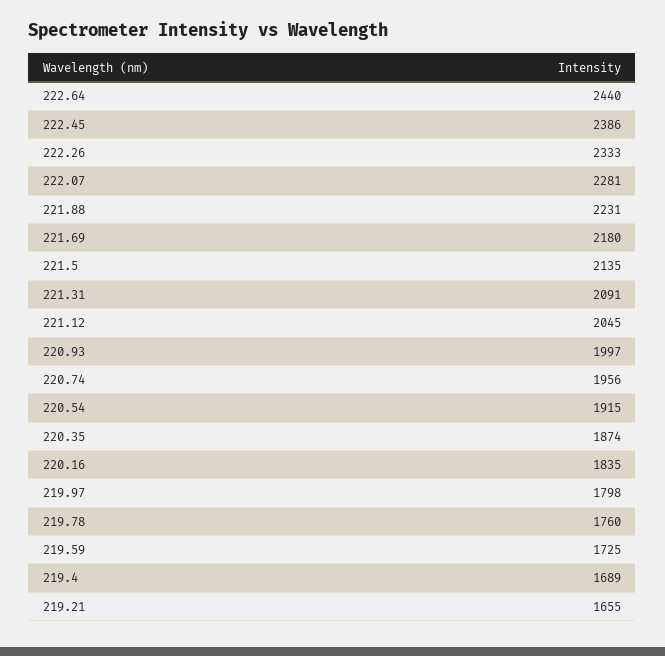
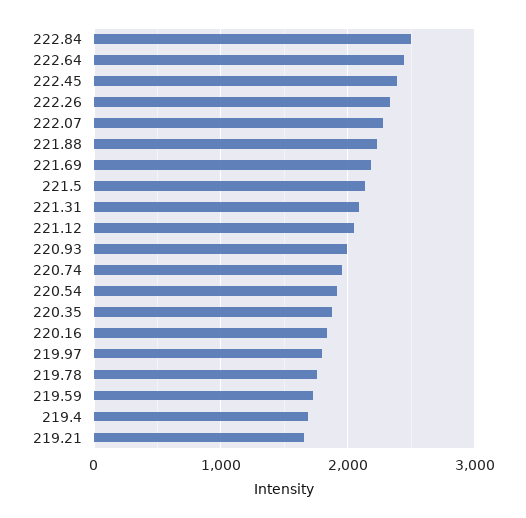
222.84: none -> 2500

